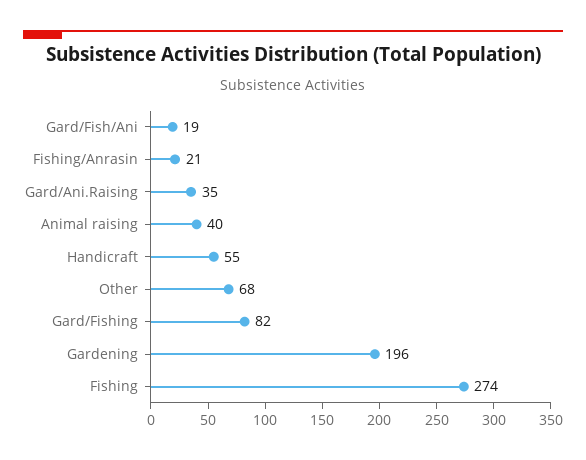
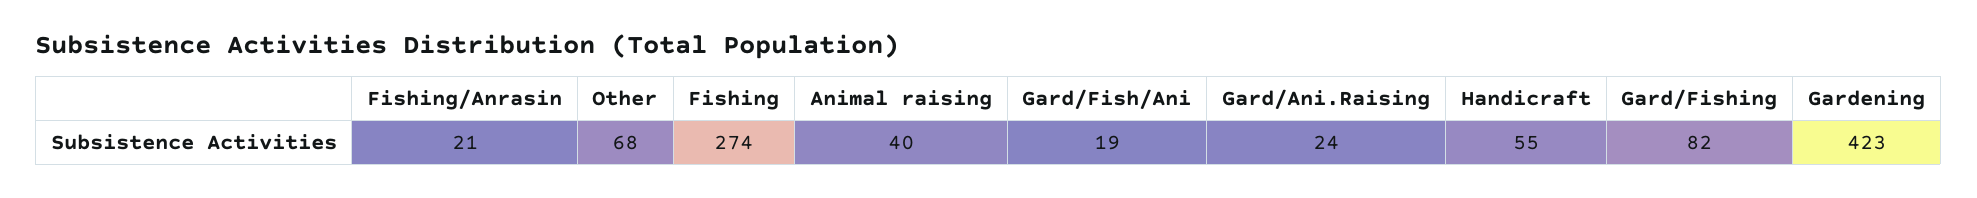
Gard/Ani.Raising: 35 -> 24
Gardening: 196 -> 423

